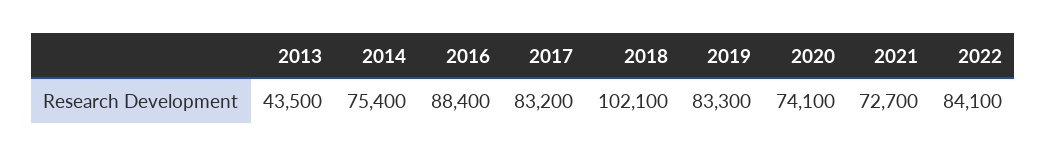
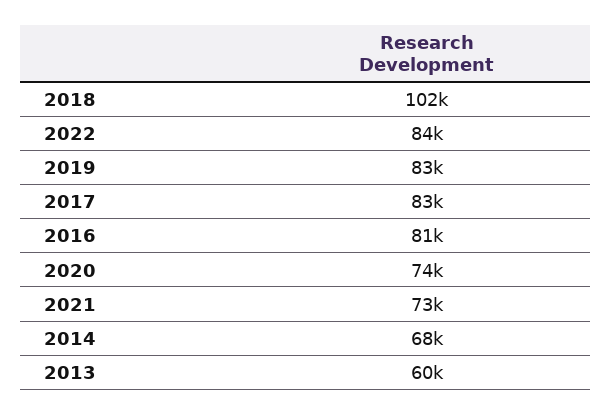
2013: 43500 -> 60000
2014: 75400 -> 68000
2016: 88400 -> 81000

